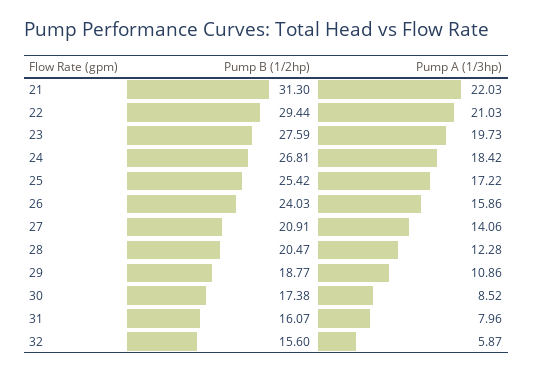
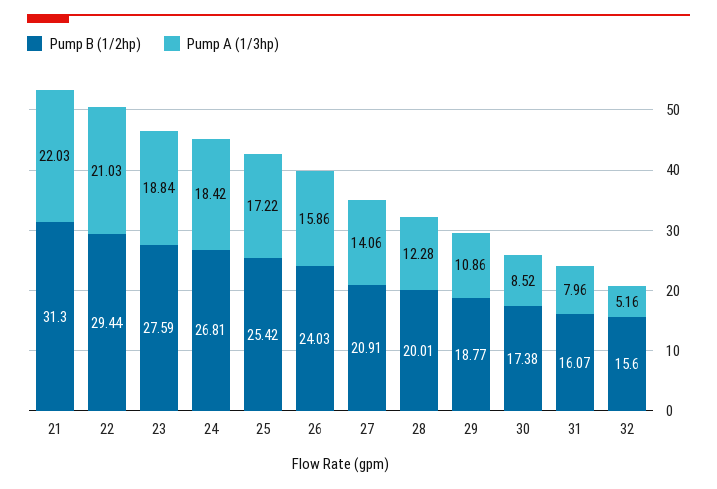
Pump A (1/3hp), 23: 19.73 -> 18.84
Pump B (1/2hp), 28: 20.47 -> 20.01
Pump A (1/3hp), 32: 5.87 -> 5.16

